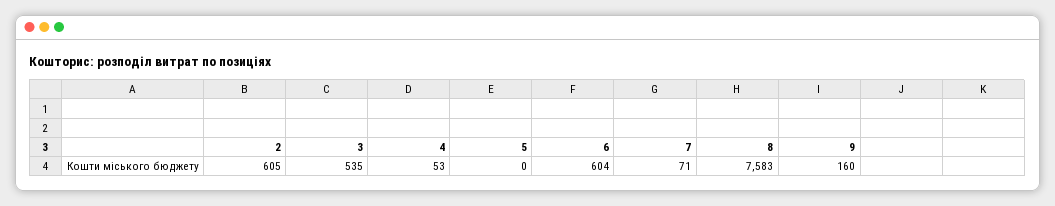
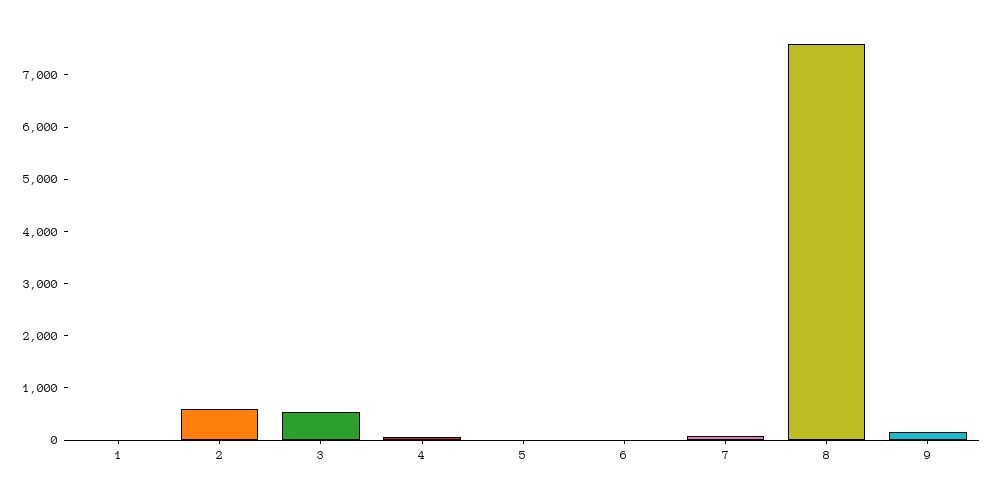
6: 604 -> 0
1: none -> 0

